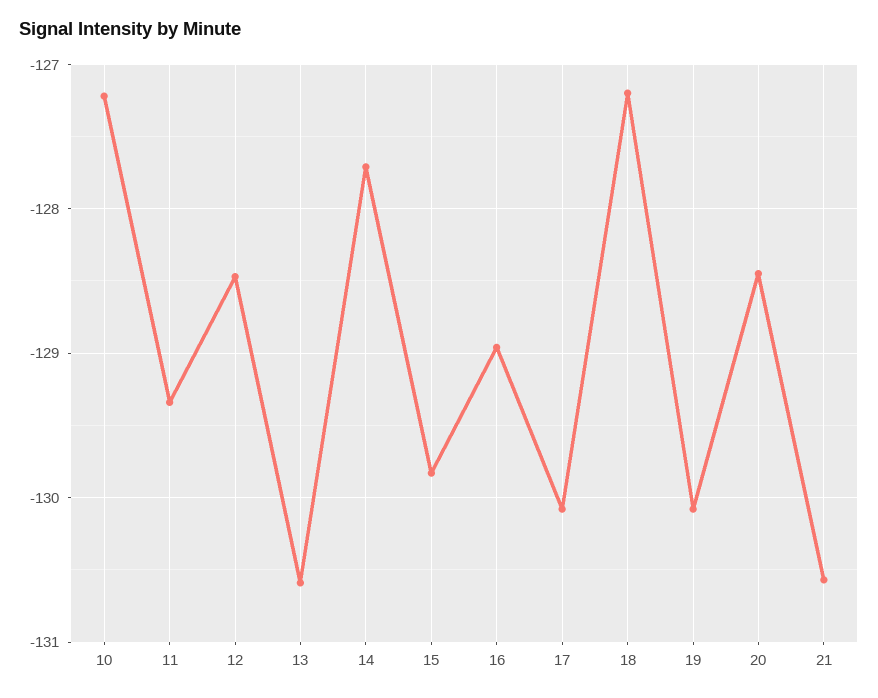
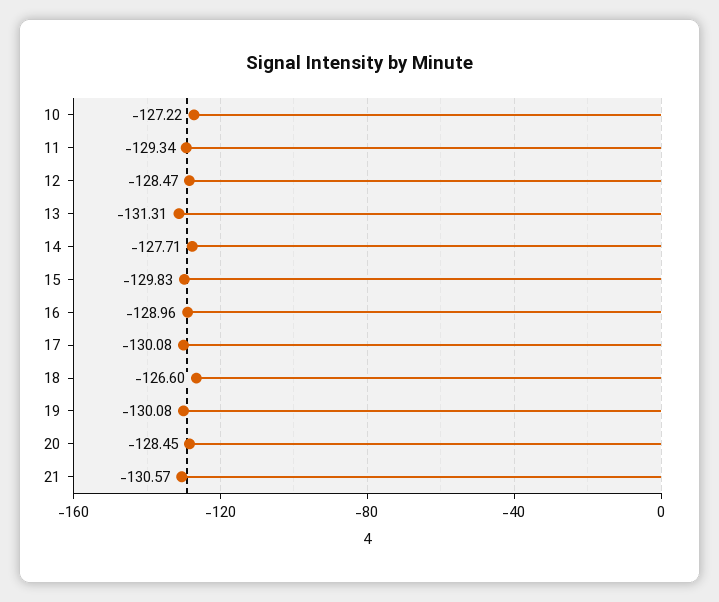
13: -130.6 -> -131.31
18: -127.2 -> -126.6

